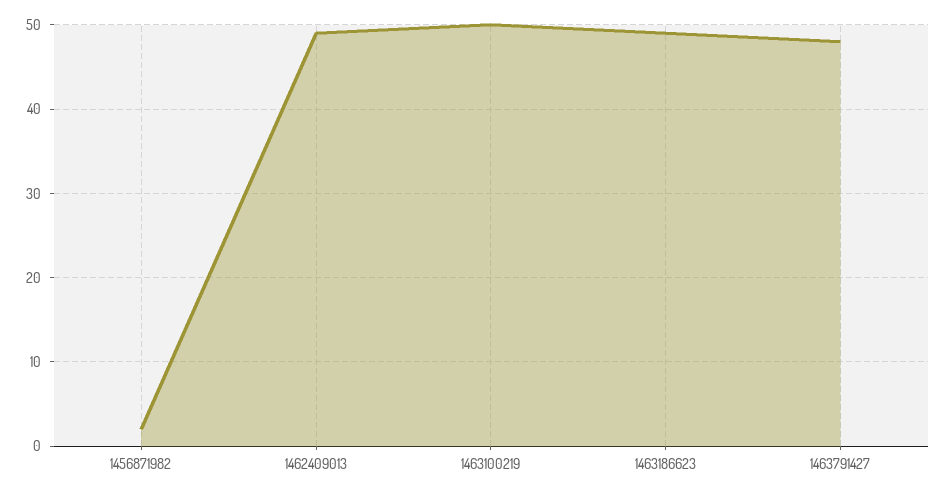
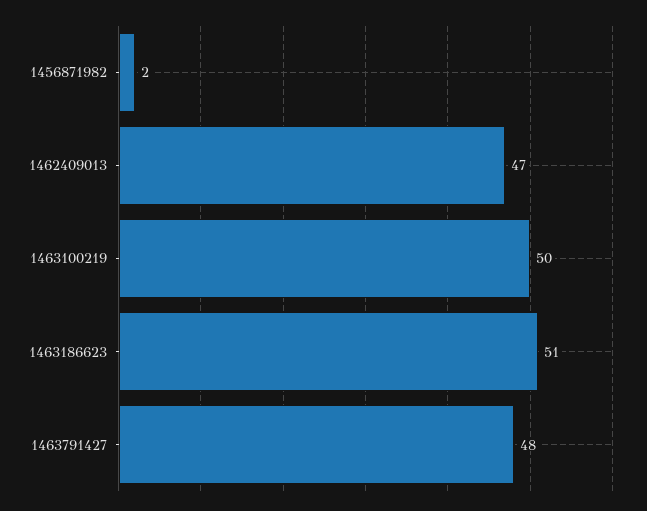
1462409013: 49 -> 47
1463186623: 49 -> 51

